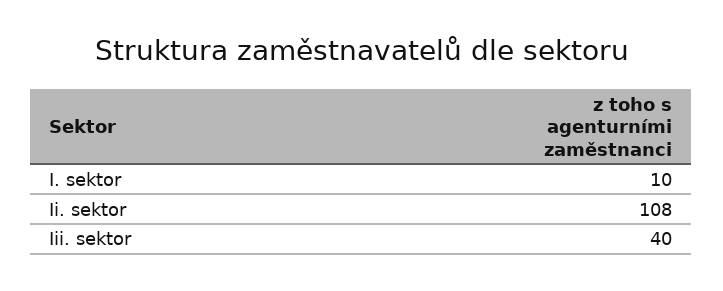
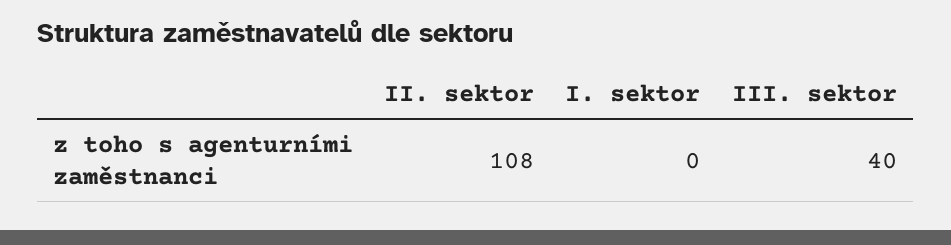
I. sektor: 10 -> 0

